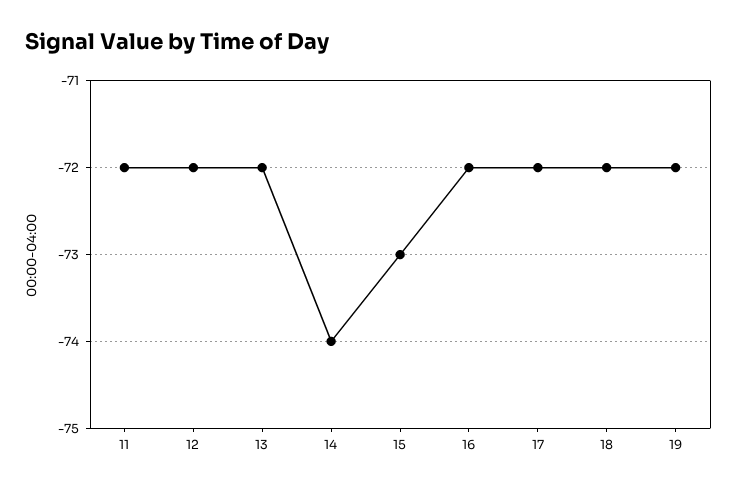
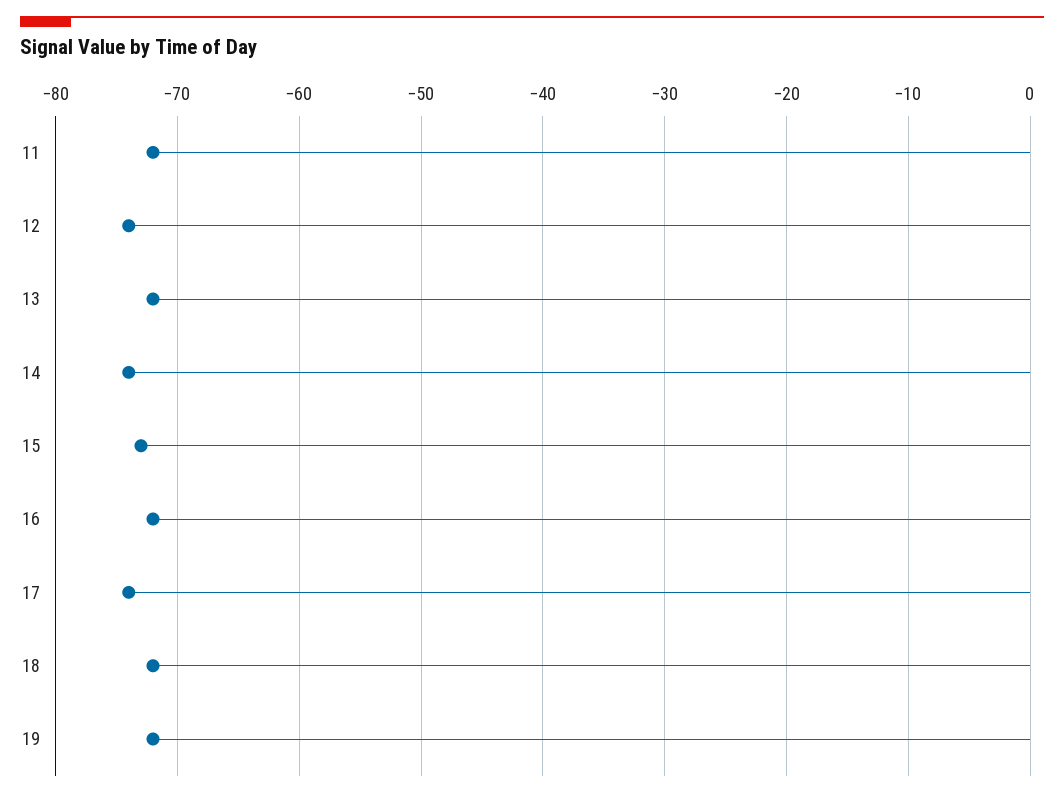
12: -72 -> -74
17: -72 -> -74

